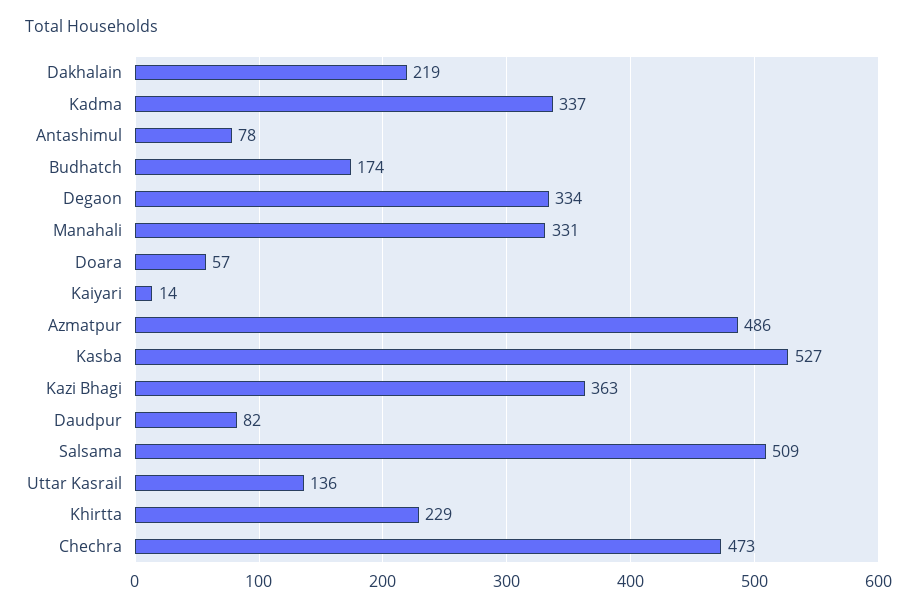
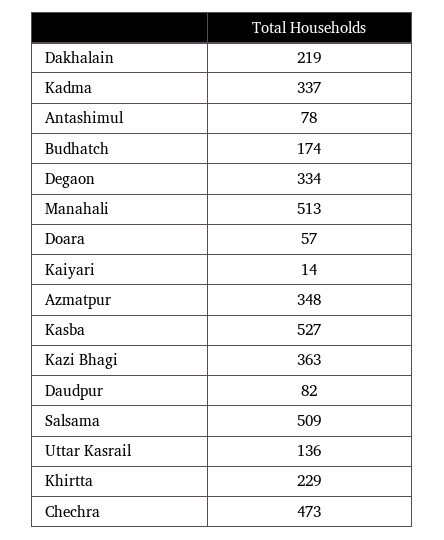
Manahali: 331 -> 513
Azmatpur: 486 -> 348

